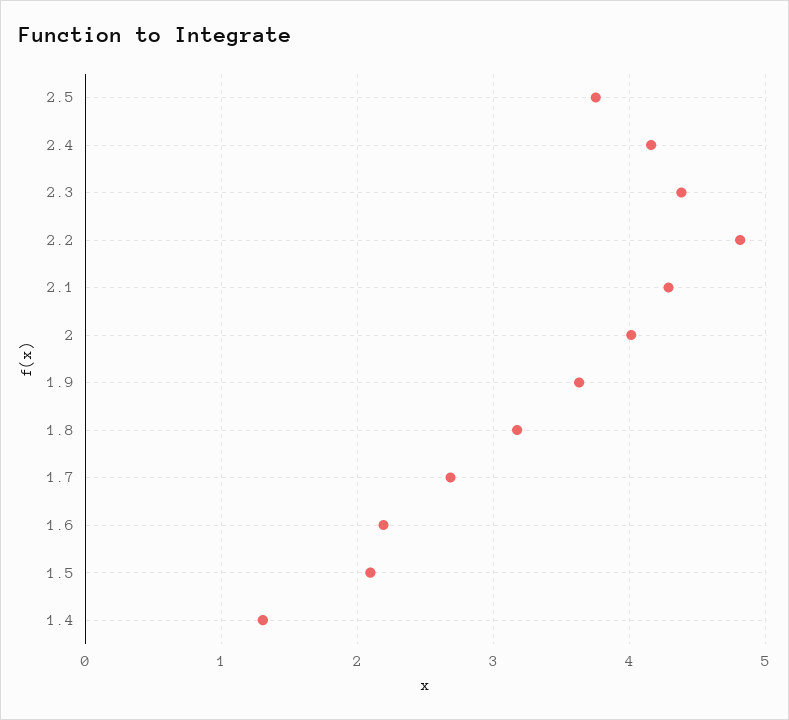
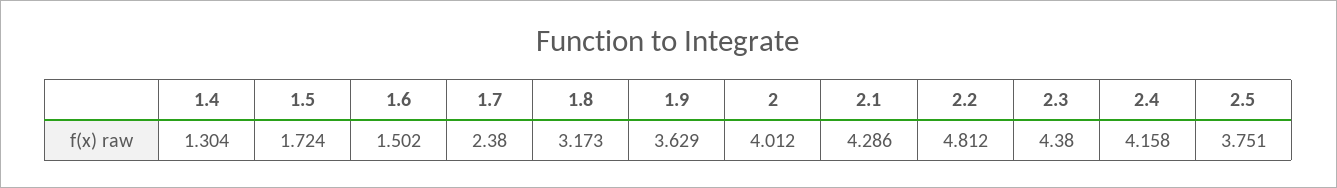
1.7: 2.7 -> 2.38
1.6: 2.2 -> 1.502
1.5: 2.1 -> 1.724

